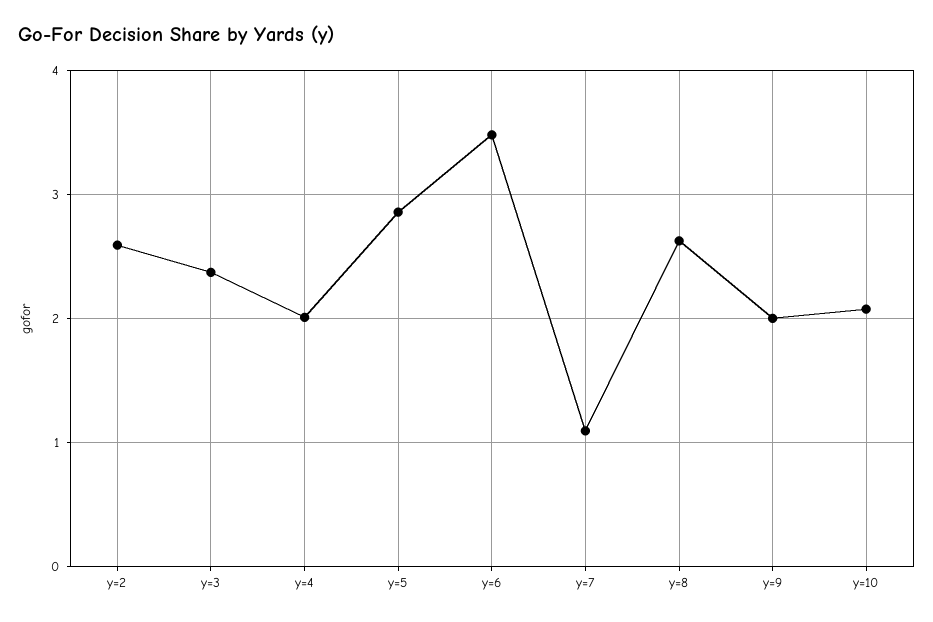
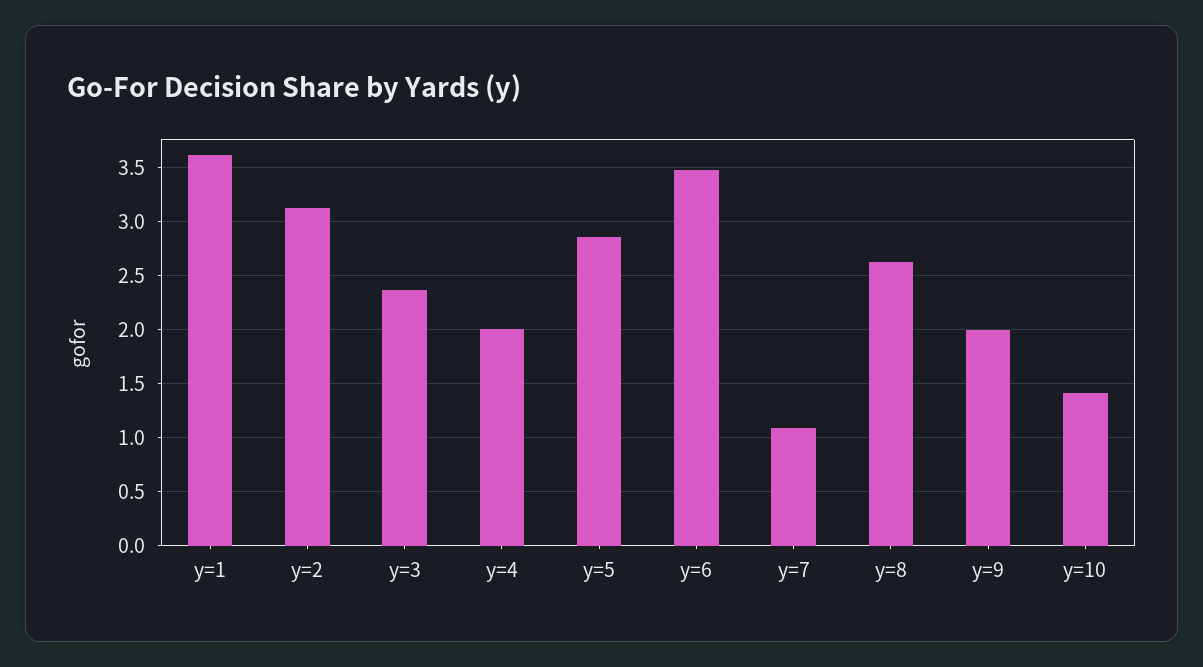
y=2: 2.6 -> 3.1
y=10: 2.1 -> 1.4
y=1: none -> 3.6

